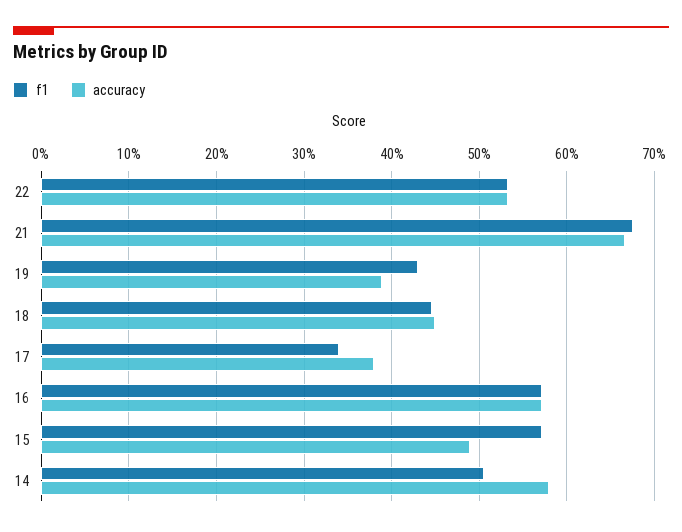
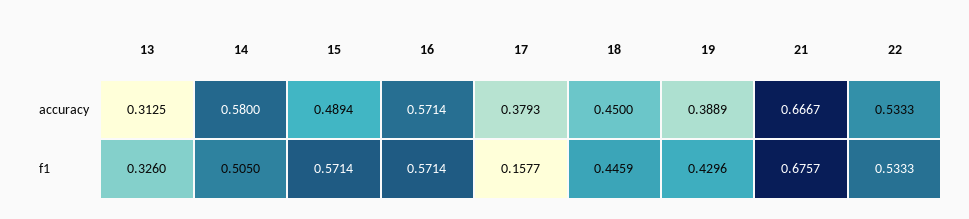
f1, 17: 0.34 -> 0.1577
accuracy, 13: none -> 0.3125
f1, 13: none -> 0.326

